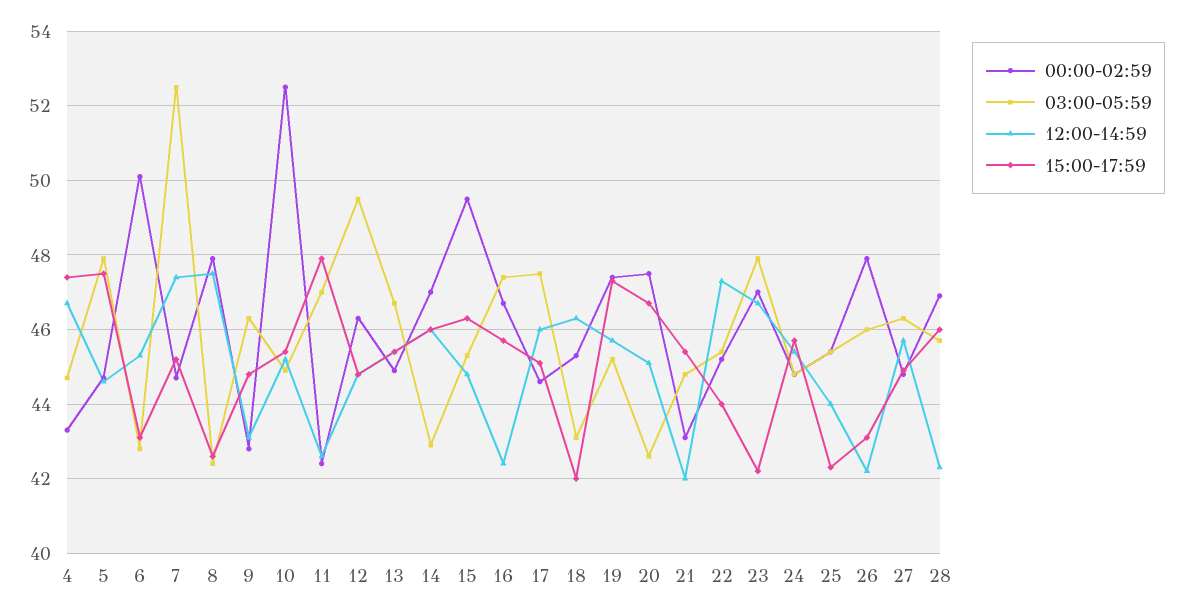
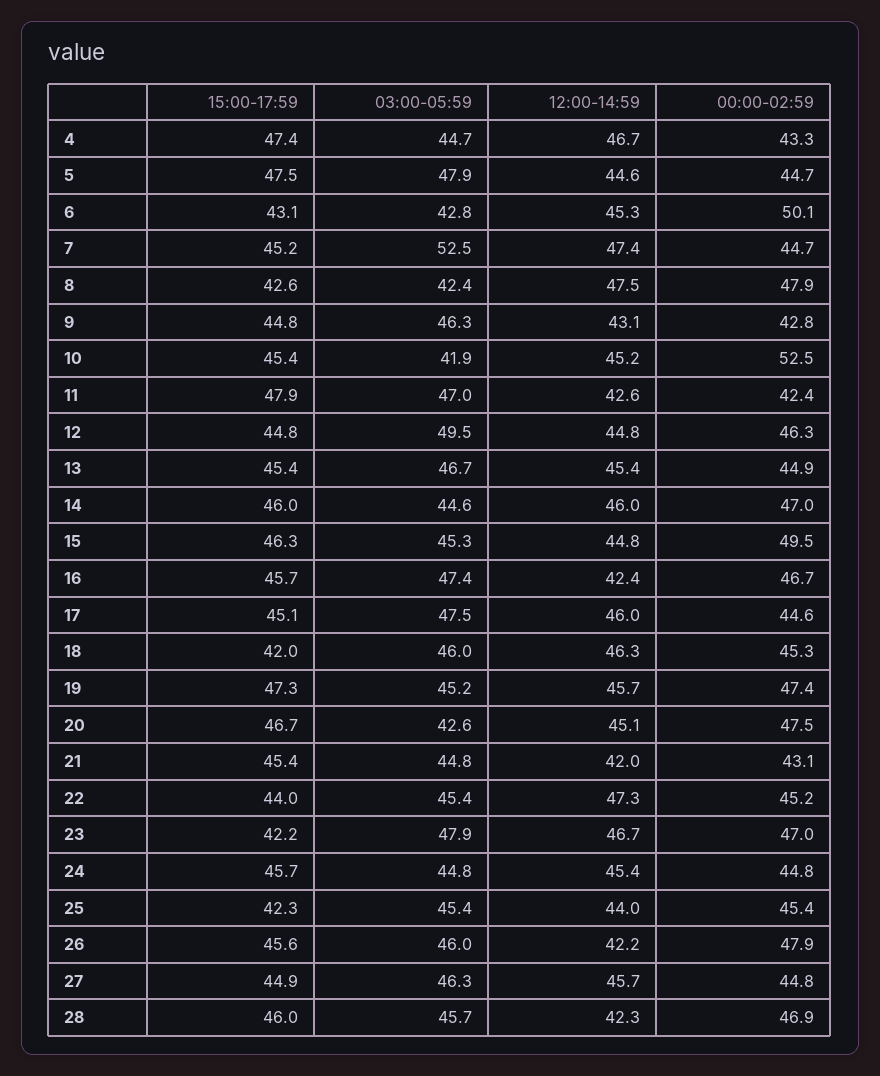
03:00-05:59, 10: 45 -> 41.9
03:00-05:59, 14: 43 -> 44.6
03:00-05:59, 18: 43 -> 46
15:00-17:59, 26: 43 -> 45.6

